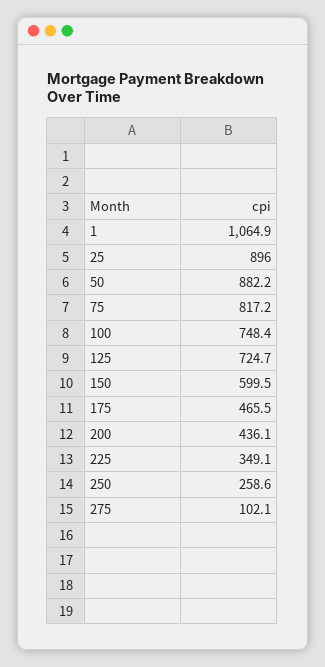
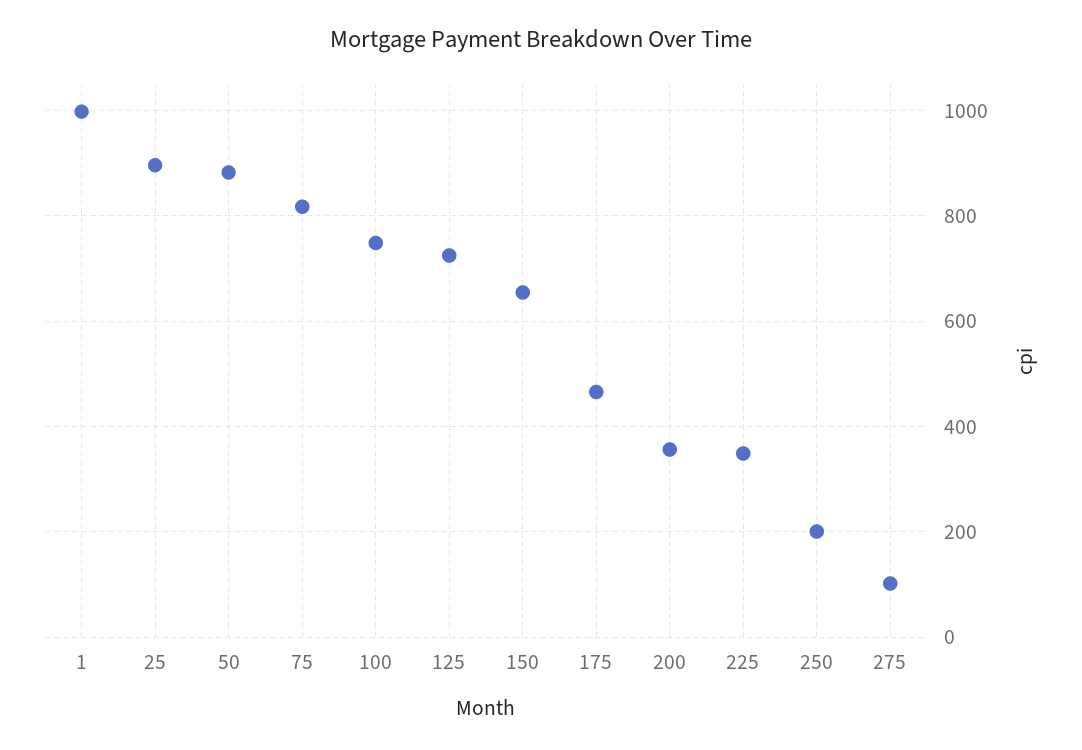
1: 1064.9 -> 1000
150: 599.5 -> 660
200: 436.1 -> 360
250: 258.6 -> 200

